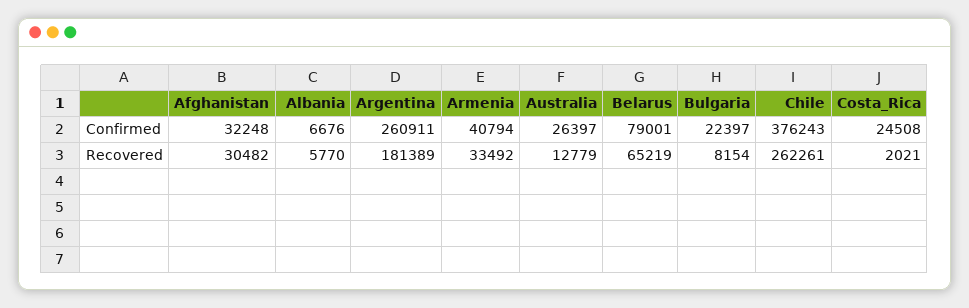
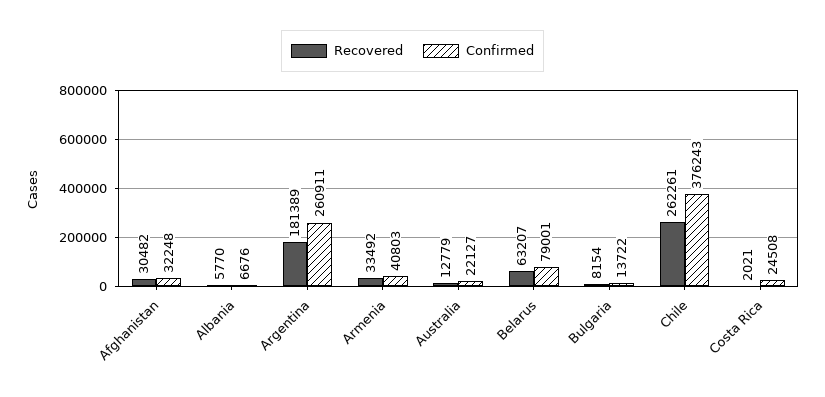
Confirmed, Armenia: 40794 -> 40803
Confirmed, Australia: 26397 -> 22127
Confirmed, Bulgaria: 22397 -> 13722
Recovered, Belarus: 65219 -> 63207

